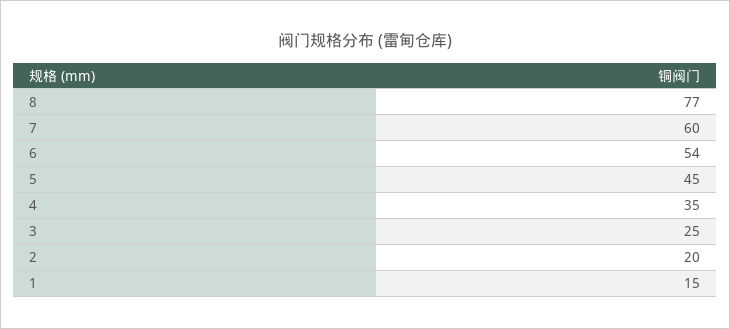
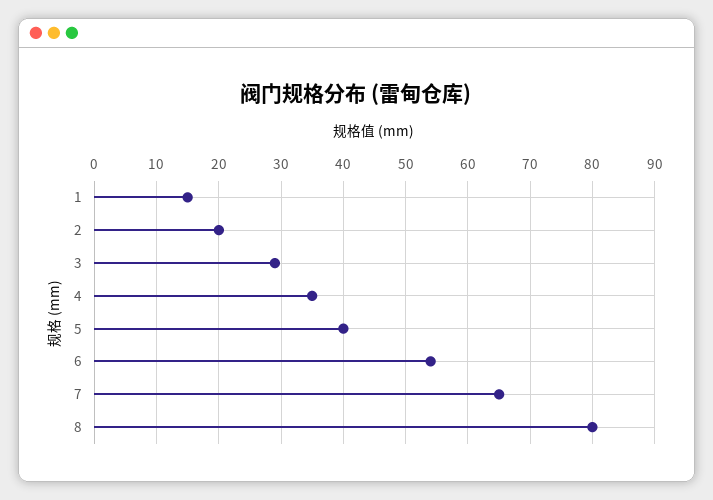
8: 77 -> 80
7: 60 -> 65
5: 45 -> 40
3: 25 -> 29

